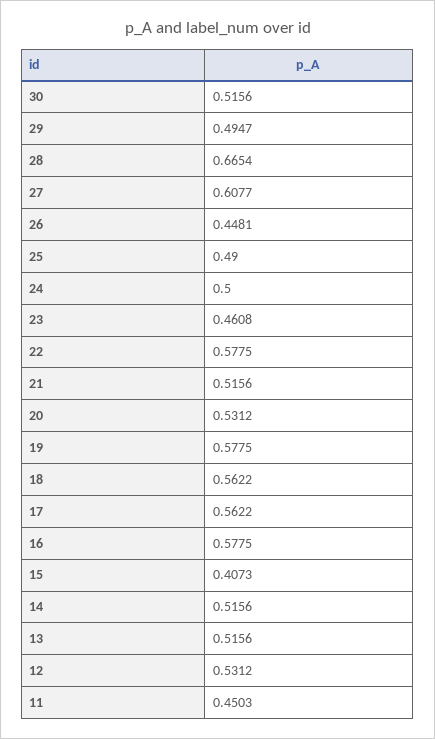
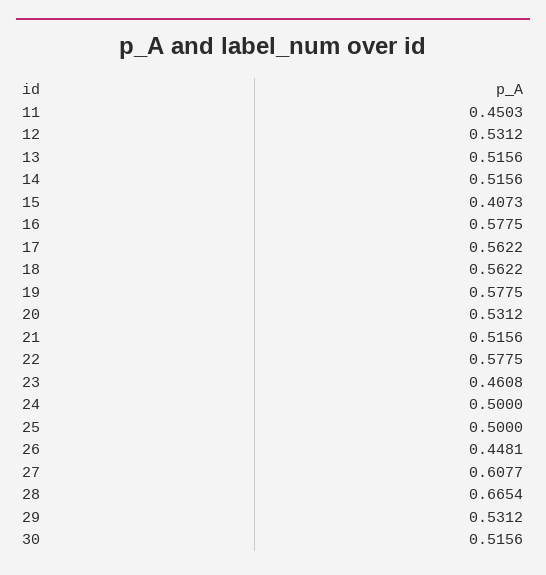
29: 0.4947 -> 0.5312
25: 0.49 -> 0.5

